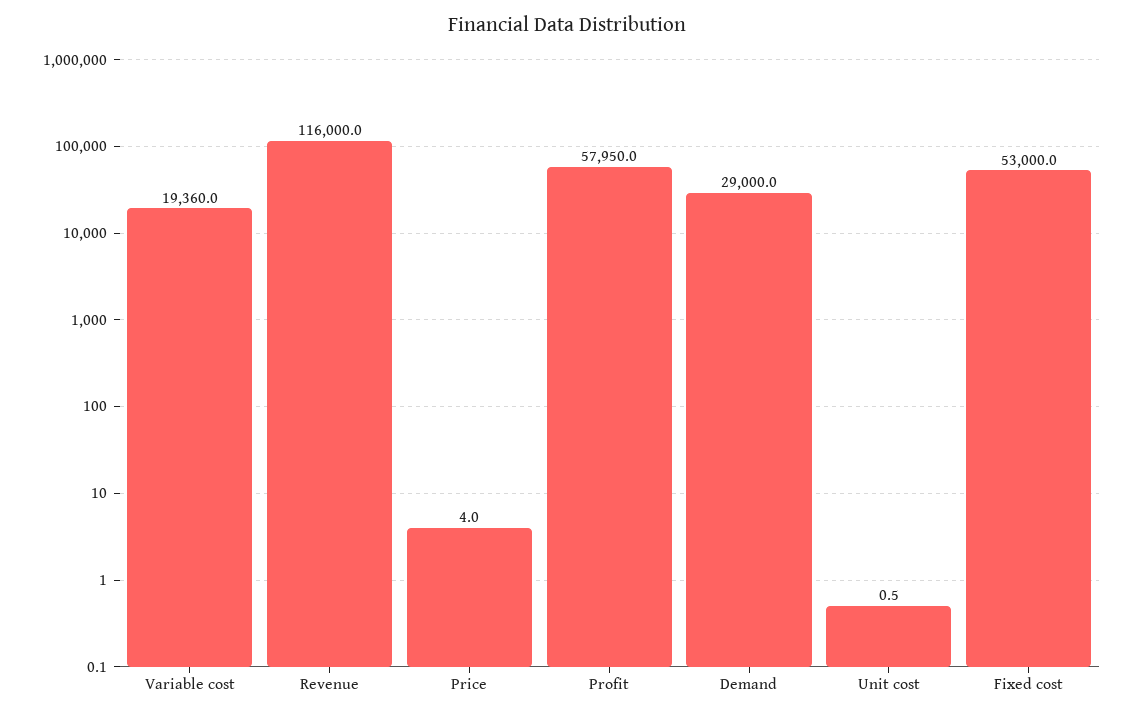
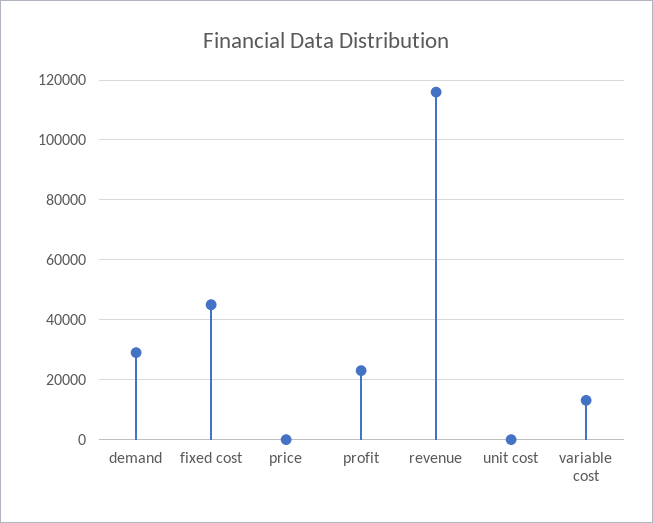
Variable cost: 19360 -> 12500
Profit: 57950 -> 22500
Fixed cost: 53000 -> 45000

